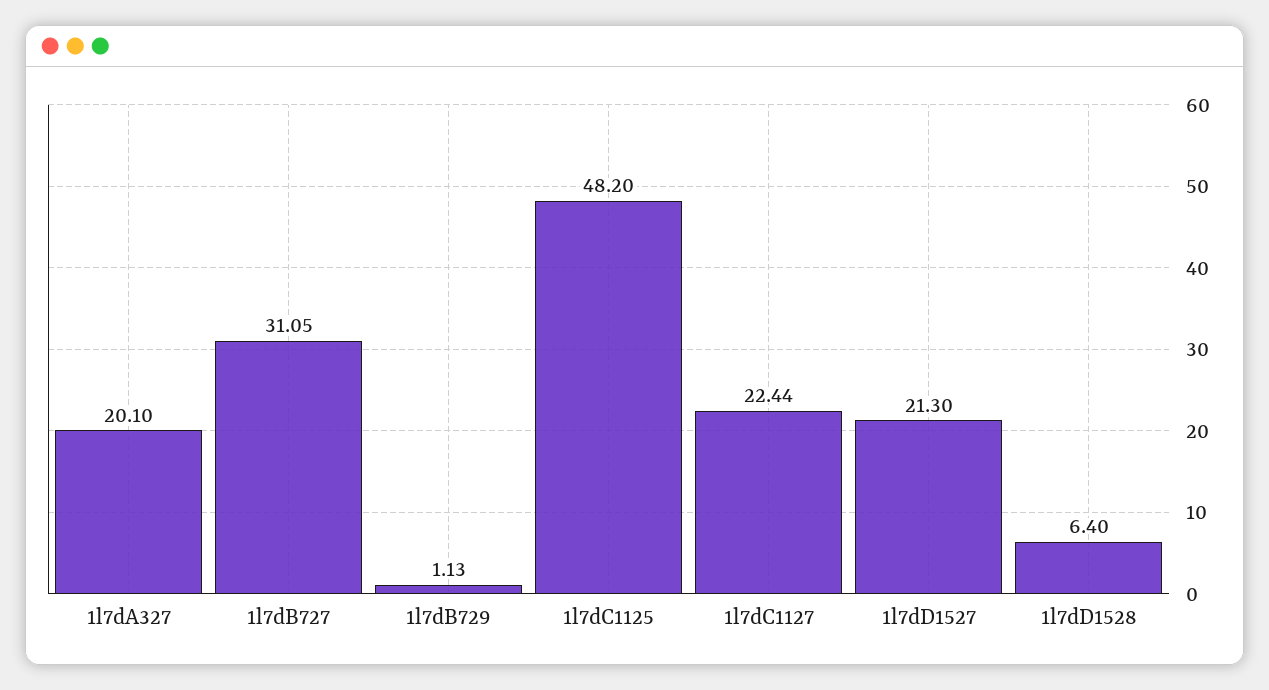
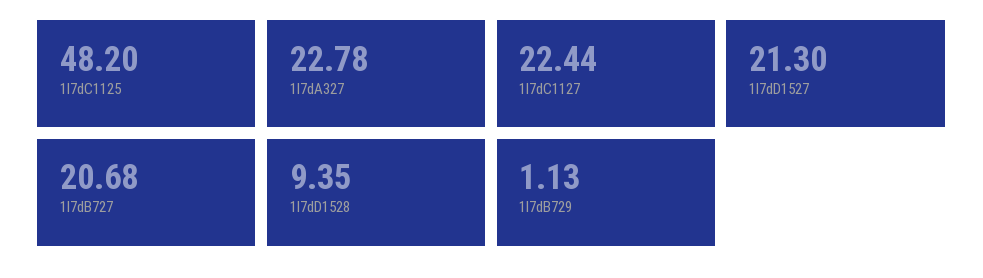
1l7dA327: 20.1 -> 22.78
1l7dB727: 31.05 -> 20.68
1l7dD1528: 6.4 -> 9.35

